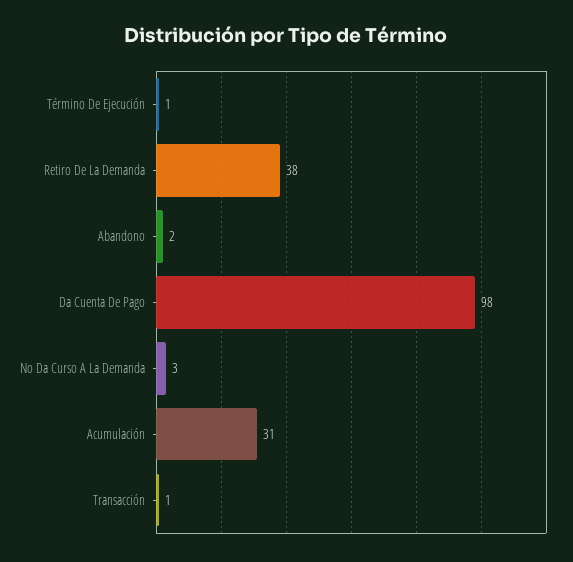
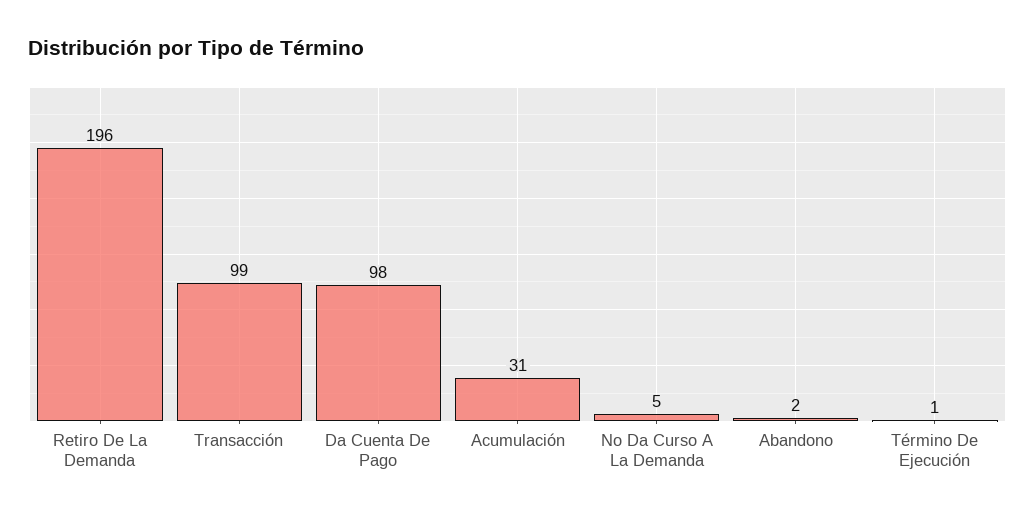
Retiro De La Demanda: 38 -> 196
No Da Curso A La Demanda: 3 -> 5
Transacción: 1 -> 99

